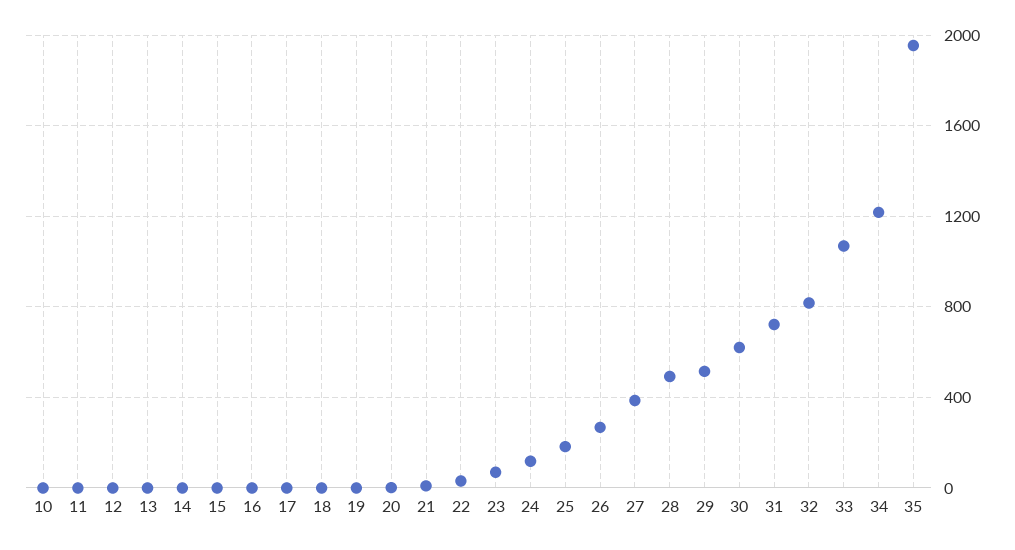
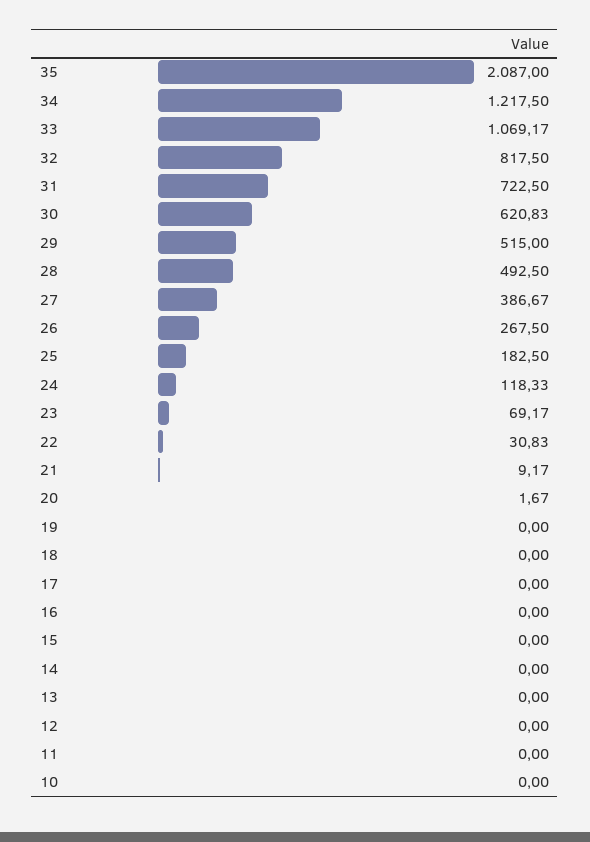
35: 1950 -> 2087

